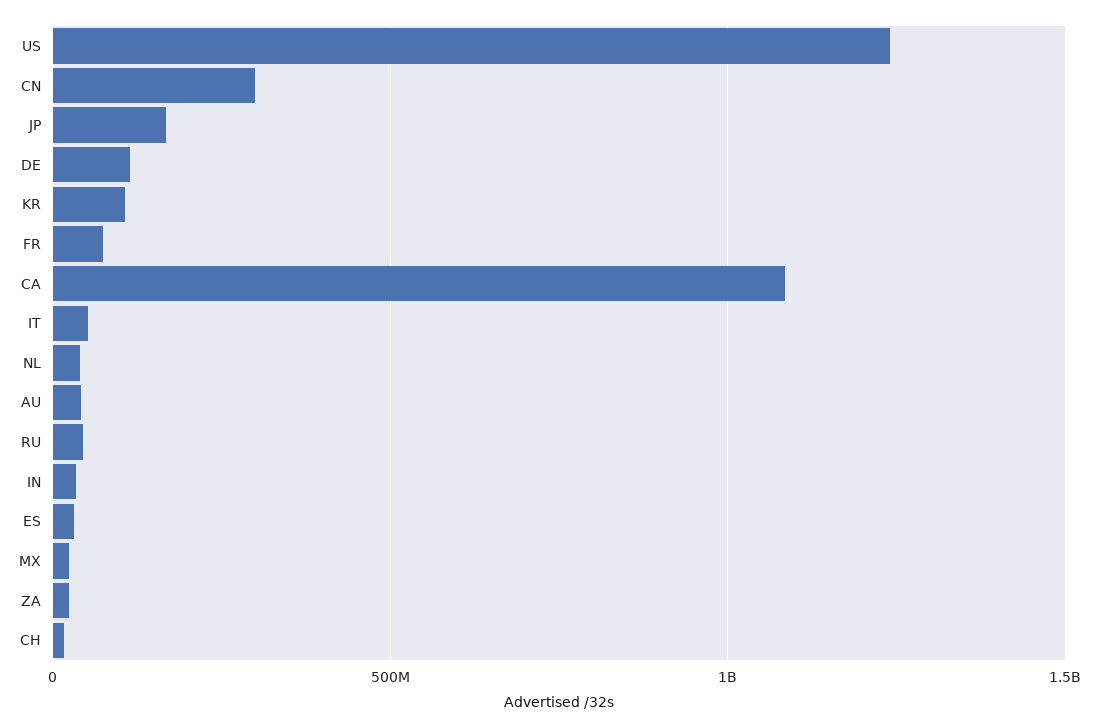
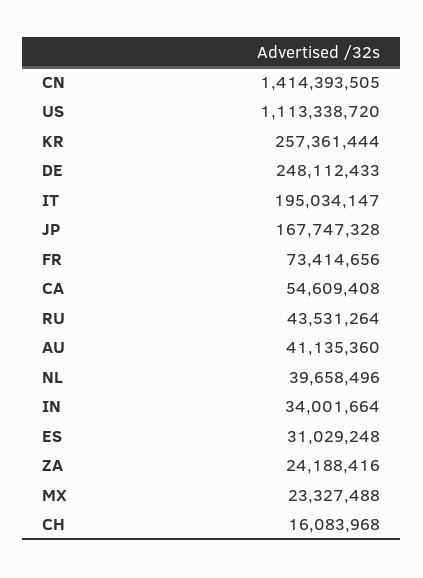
US: 1250000000 -> 1113338720
CN: 300000000 -> 1414393505
DE: 100000000 -> 248112433
KR: 100000000 -> 257361444
CA: 1100000000 -> 54609408
IT: 50000000 -> 195034147

